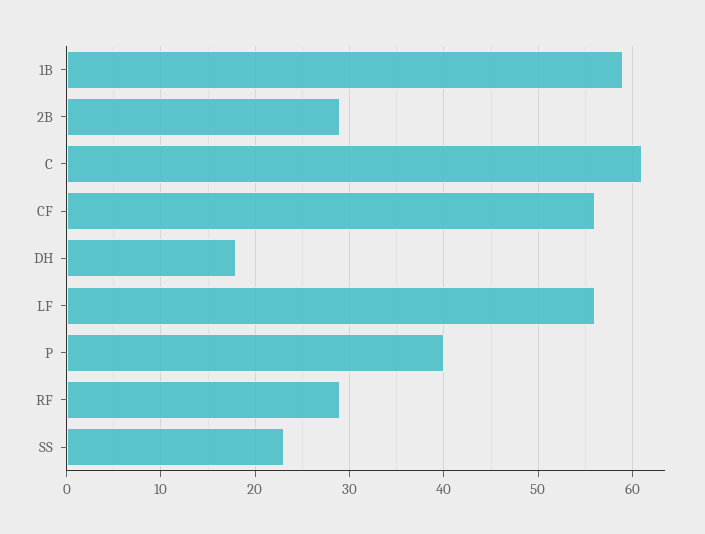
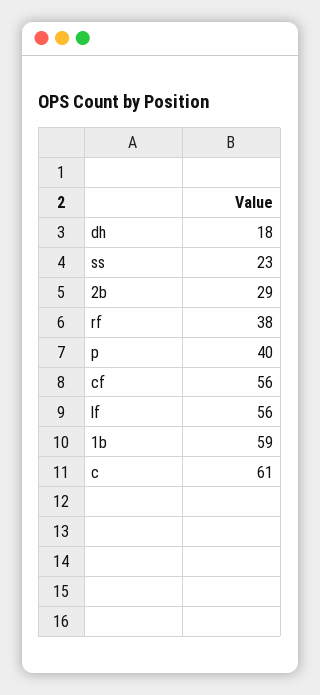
RF: 29 -> 38

